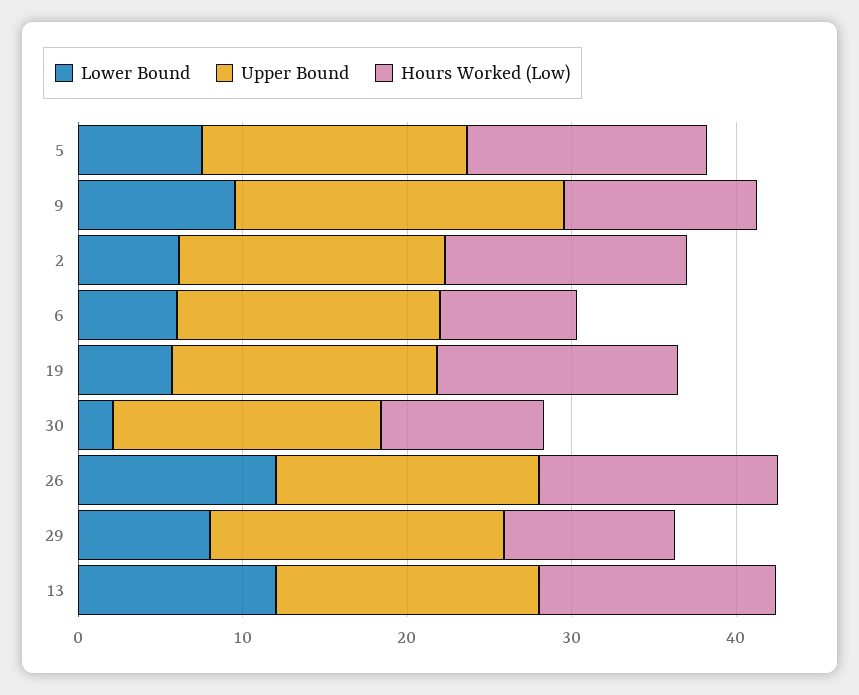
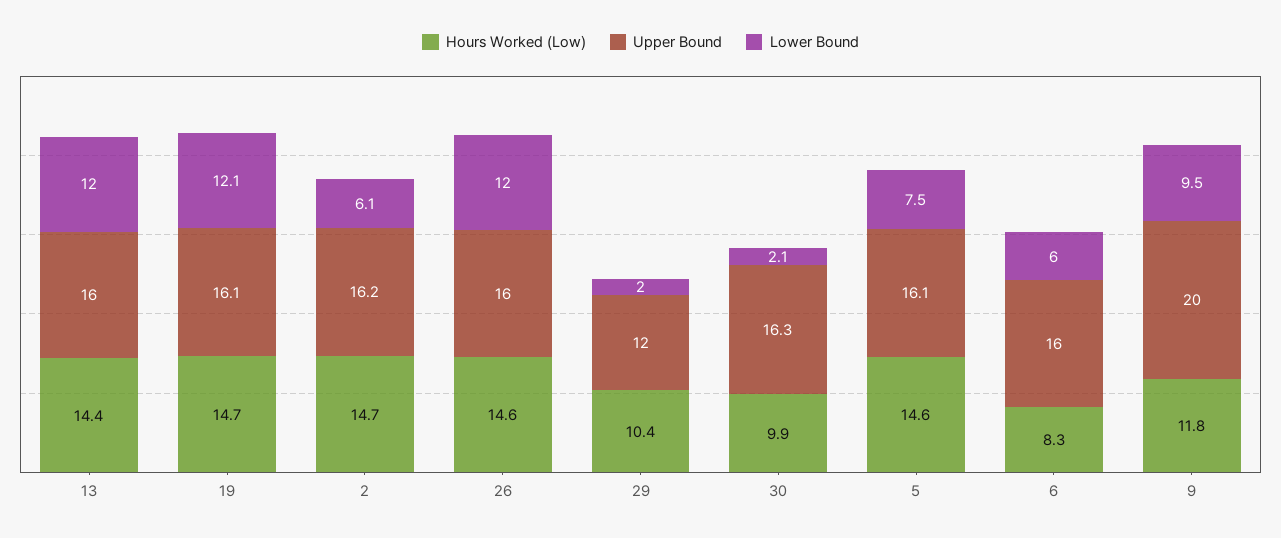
Lower Bound, 19: 6 -> 12.1
Lower Bound, 29: 8 -> 2
Upper Bound, 29: 18 -> 12

